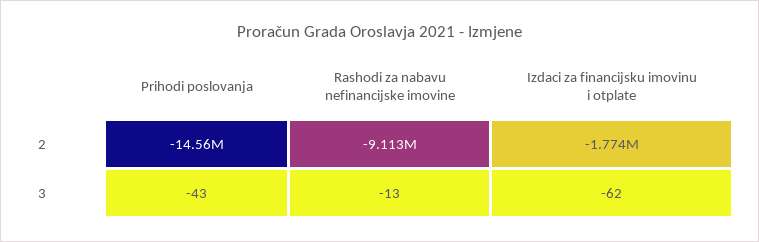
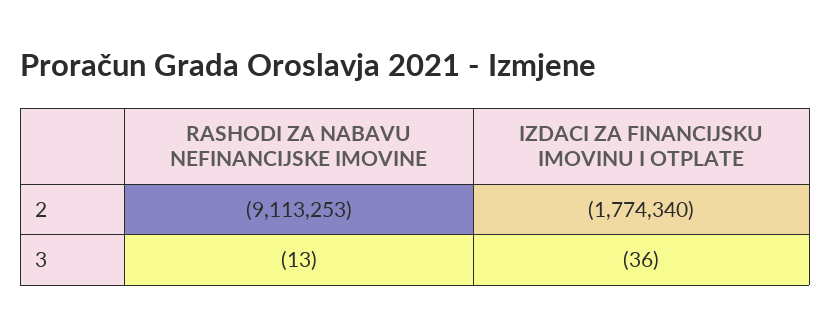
Prihodi poslovanja, 2: -14560000 -> none
Prihodi poslovanja, 3: -43 -> none
Izdaci za financijsku imovinu i otplate, 3: -62 -> -36

